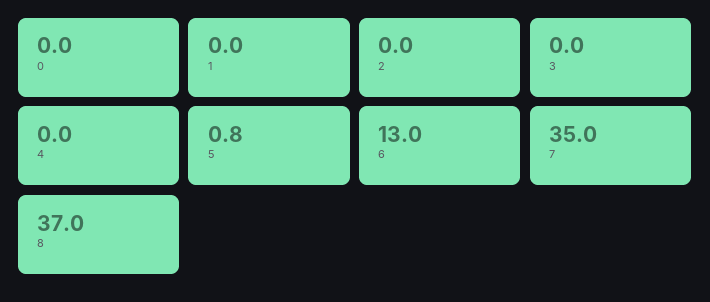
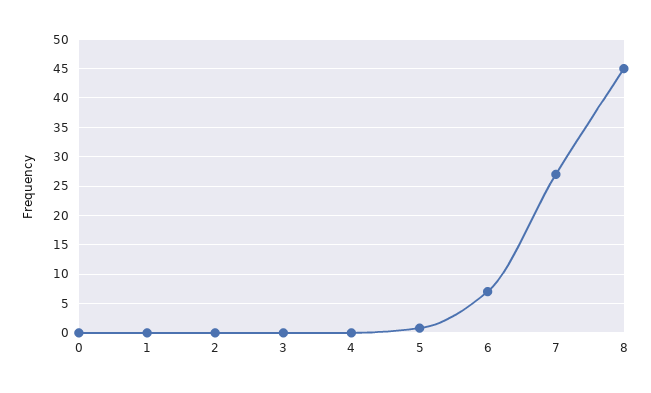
6: 13 -> 7.5
7: 35 -> 27.5
8: 37 -> 45

